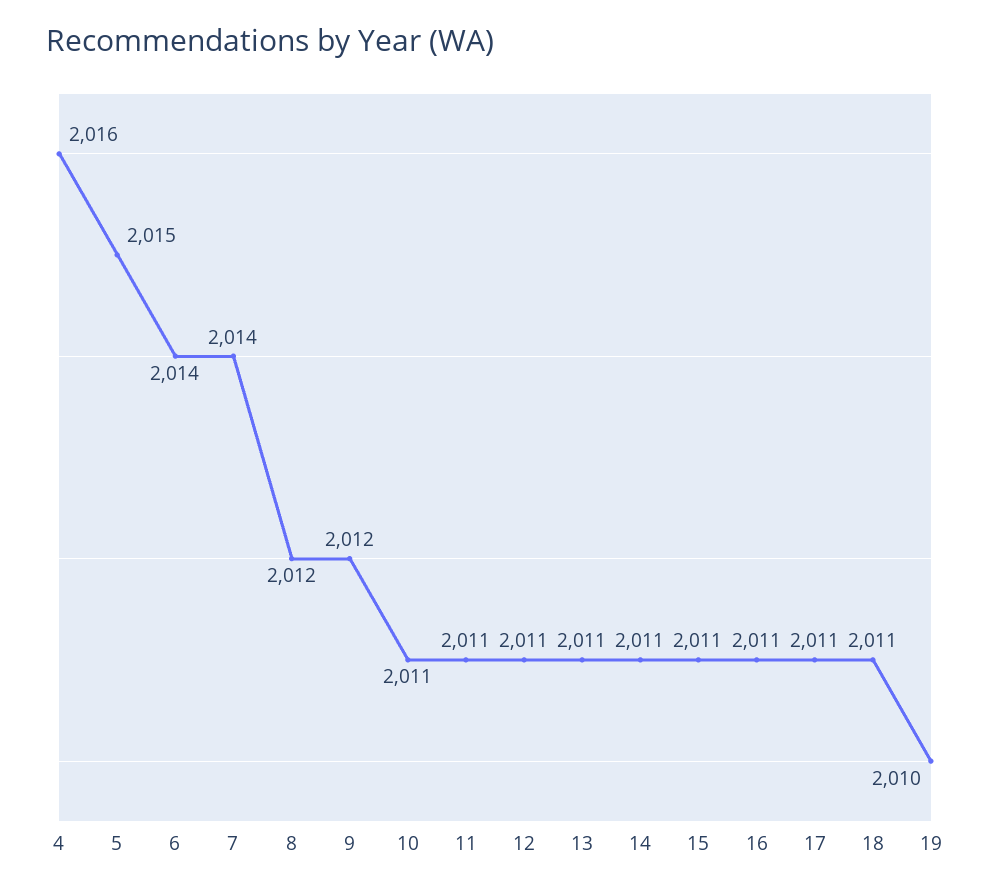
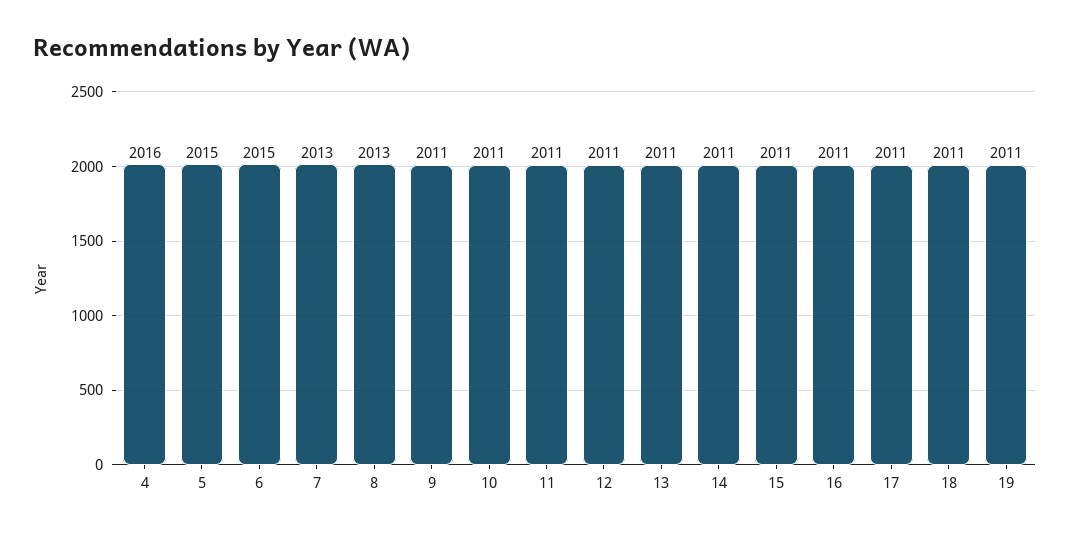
6: 2014 -> 2015
7: 2014 -> 2013
8: 2012 -> 2013
9: 2012 -> 2011
19: 2010 -> 2011

